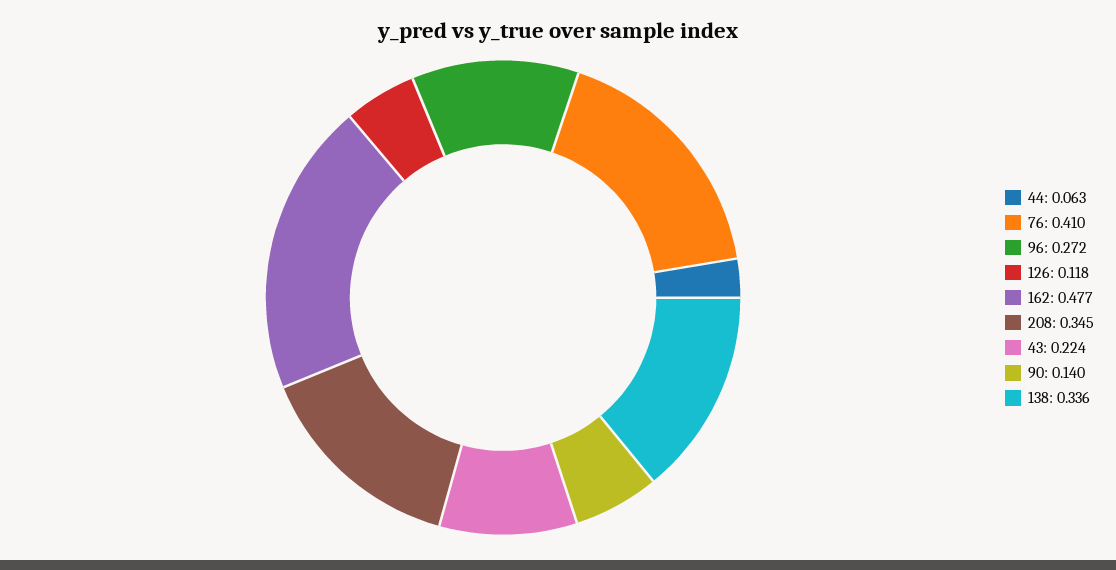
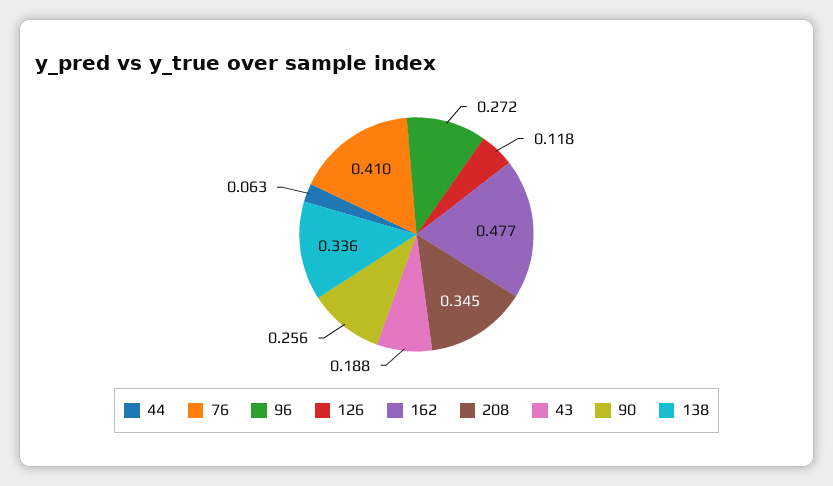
43: 0.224 -> 0.188
90: 0.14 -> 0.256

